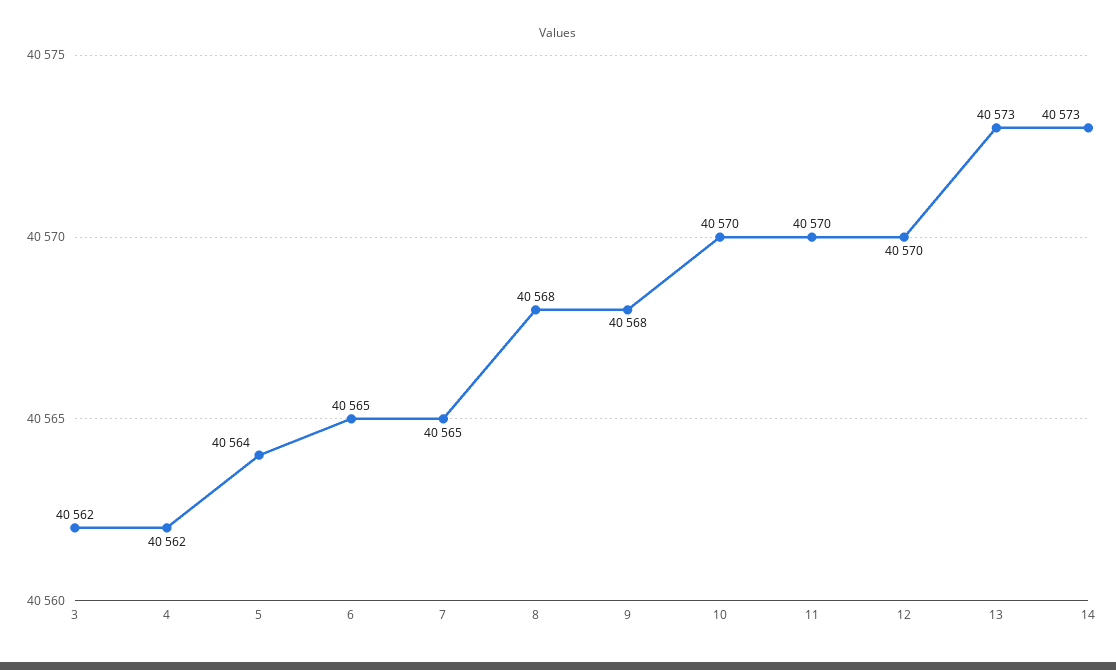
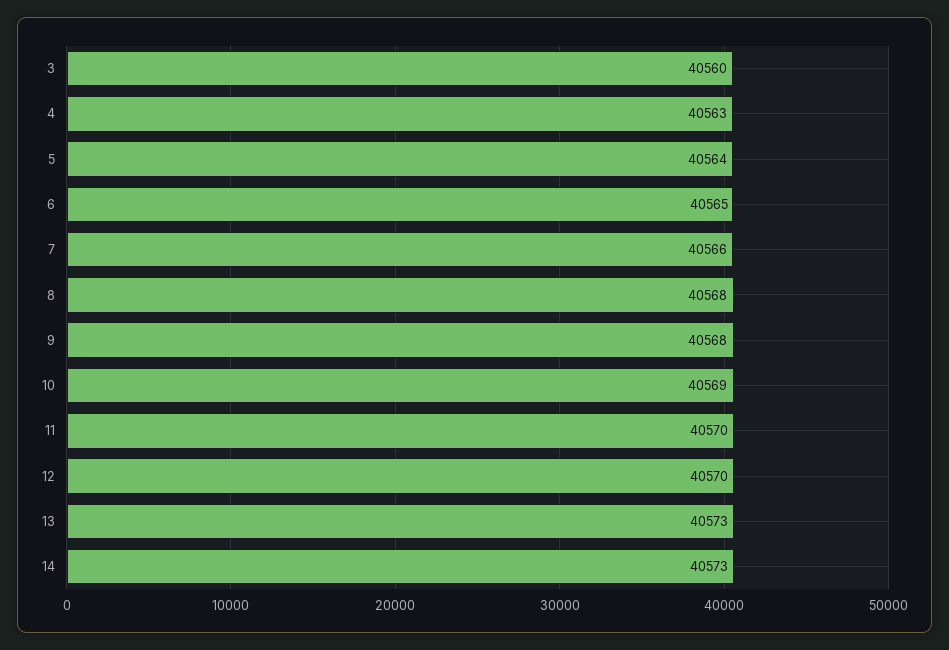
3: 40562 -> 40560
4: 40562 -> 40563
7: 40565 -> 40566
10: 40570 -> 40569

